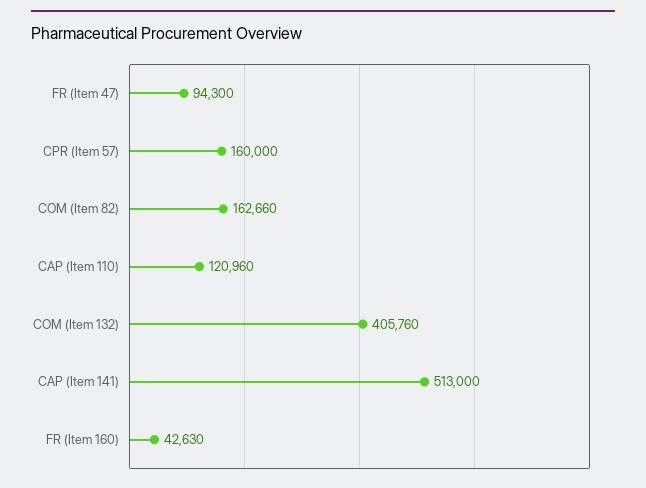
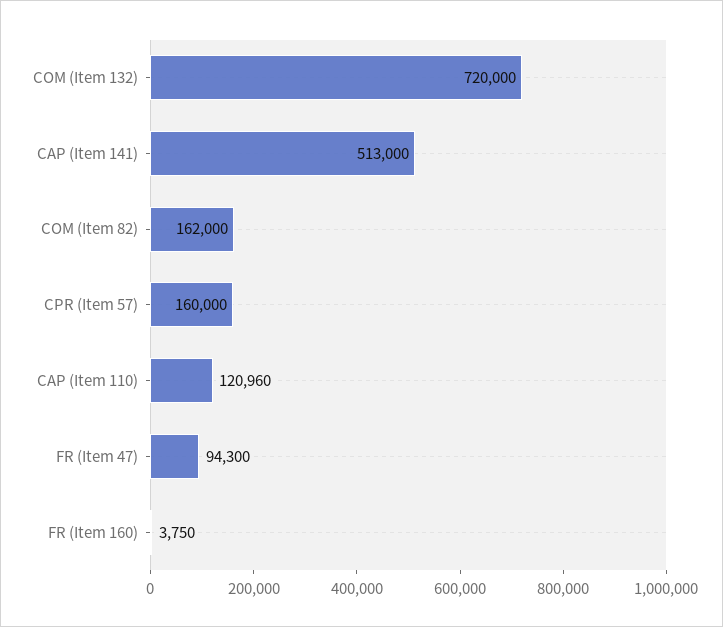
COM (Item 82): 162660 -> 162000
COM (Item 132): 405760 -> 720000
FR (Item 160): 42630 -> 3750

